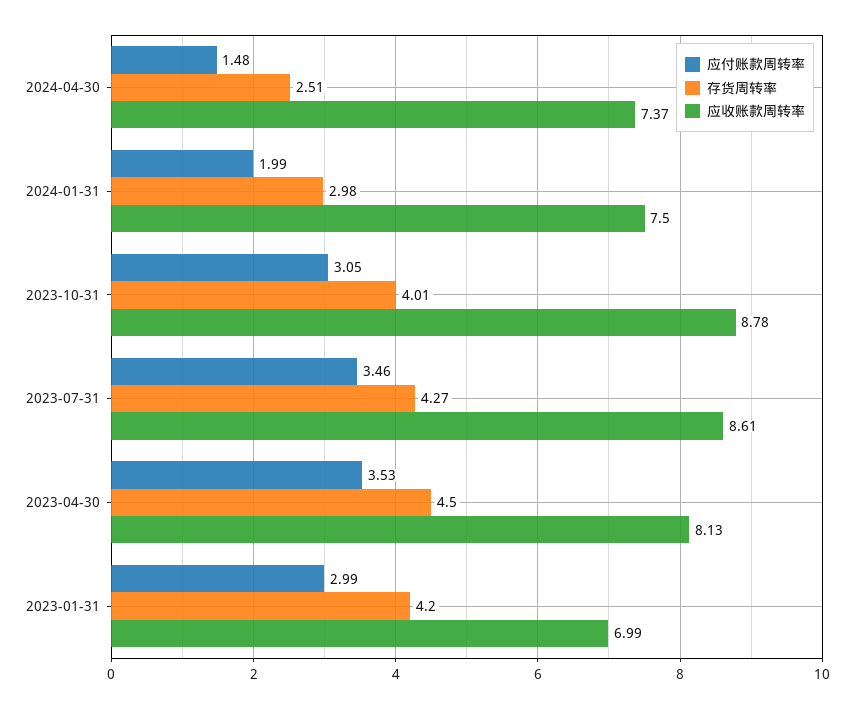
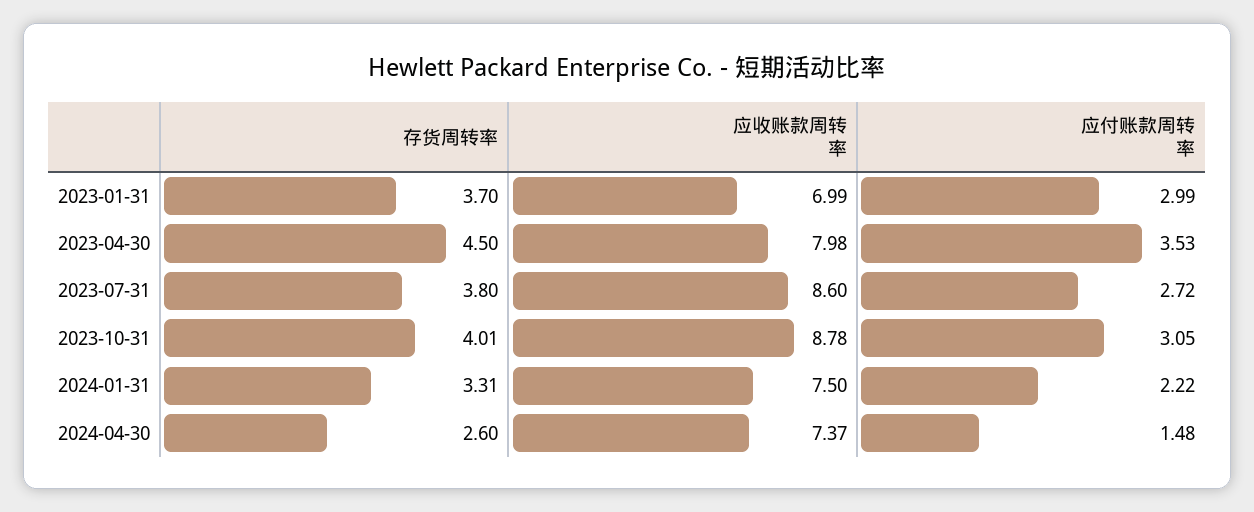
存货周转率, 2024-04-30: 2.51 -> 2.6
应付账款周转率, 2024-01-31: 1.99 -> 2.22
存货周转率, 2024-01-31: 2.98 -> 3.31
应付账款周转率, 2023-07-31: 3.46 -> 2.72
存货周转率, 2023-07-31: 4.27 -> 3.8
应收账款周转率, 2023-07-31: 8.61 -> 8.6
应收账款周转率, 2023-04-30: 8.13 -> 7.98
存货周转率, 2023-01-31: 4.2 -> 3.7

